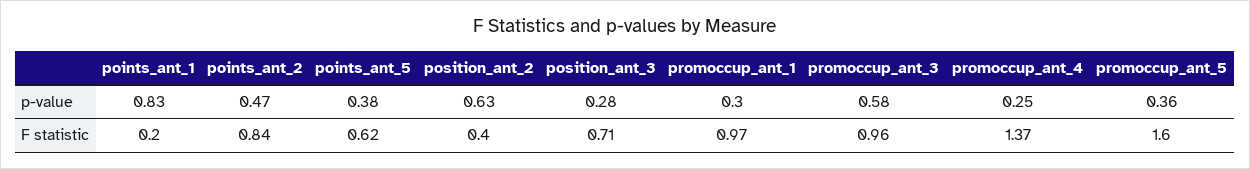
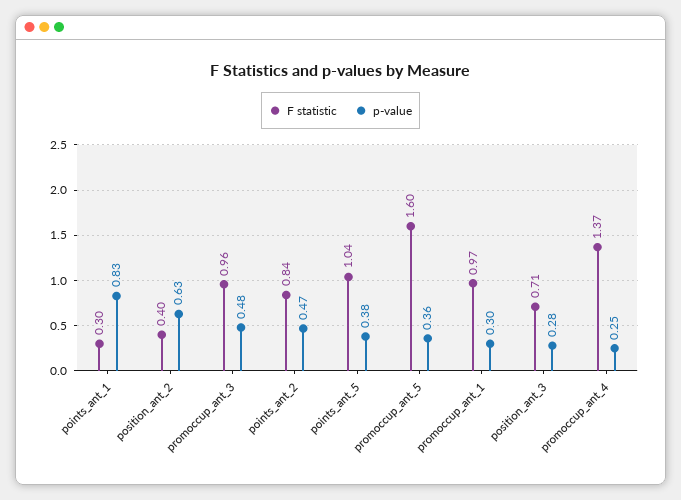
p-value, promoccup_ant_3: 0.58 -> 0.48
F statistic, points_ant_1: 0.2 -> 0.3
F statistic, points_ant_5: 0.62 -> 1.04

